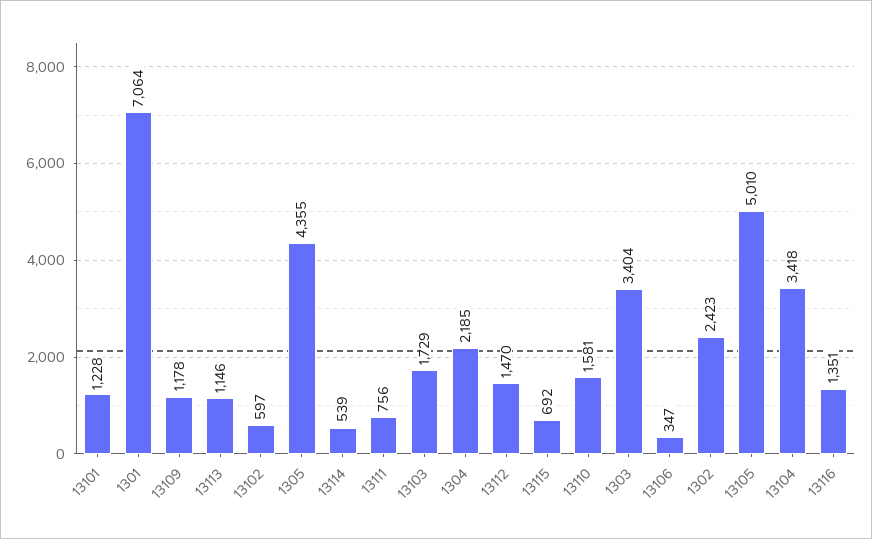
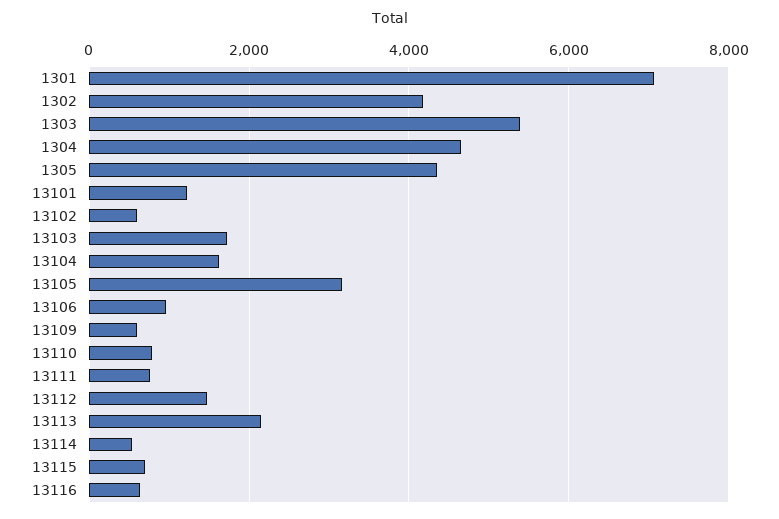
13109: 1178 -> 600
13113: 1146 -> 2200
1304: 2185 -> 4600
13110: 1581 -> 800
1303: 3404 -> 5400
13106: 347 -> 1000
1302: 2423 -> 4200
13105: 5010 -> 3200
13104: 3418 -> 1600
13116: 1351 -> 600

